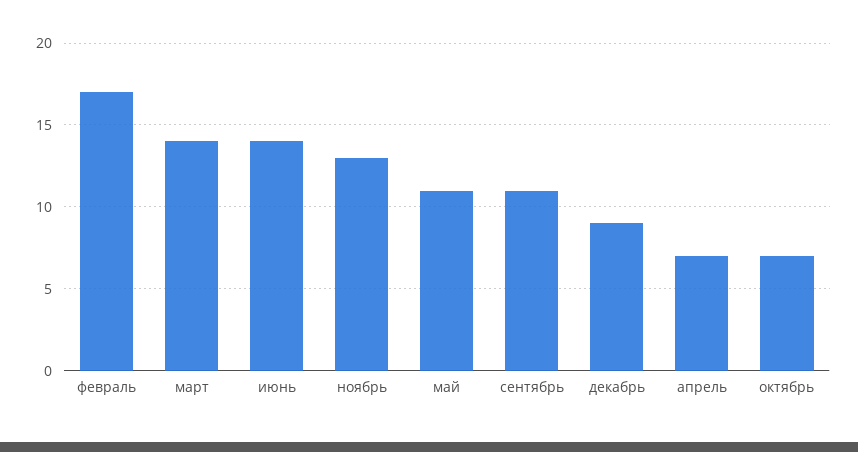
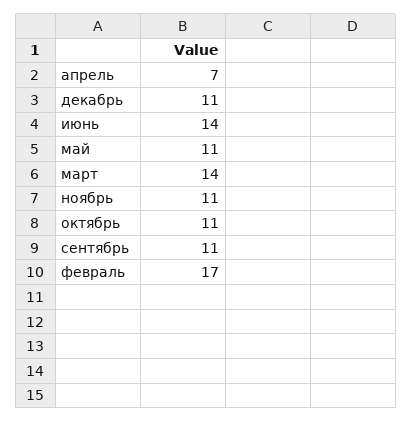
ноябрь: 13 -> 11
декабрь: 9 -> 11
октябрь: 7 -> 11

